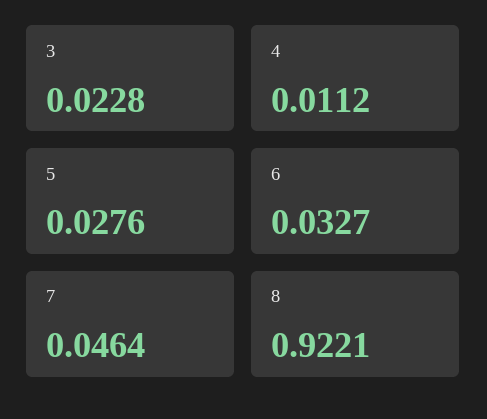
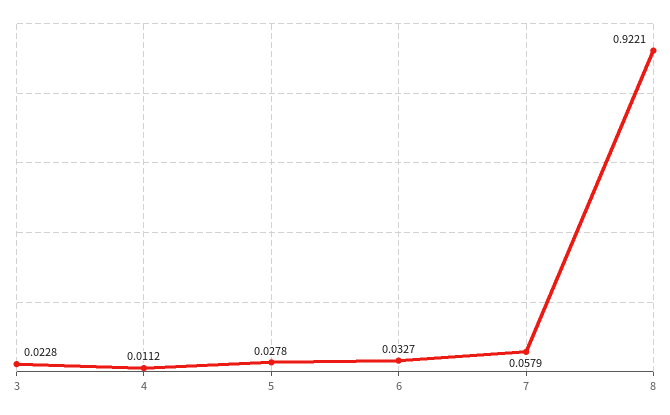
5: 0.0276 -> 0.0278
7: 0.0464 -> 0.0579

